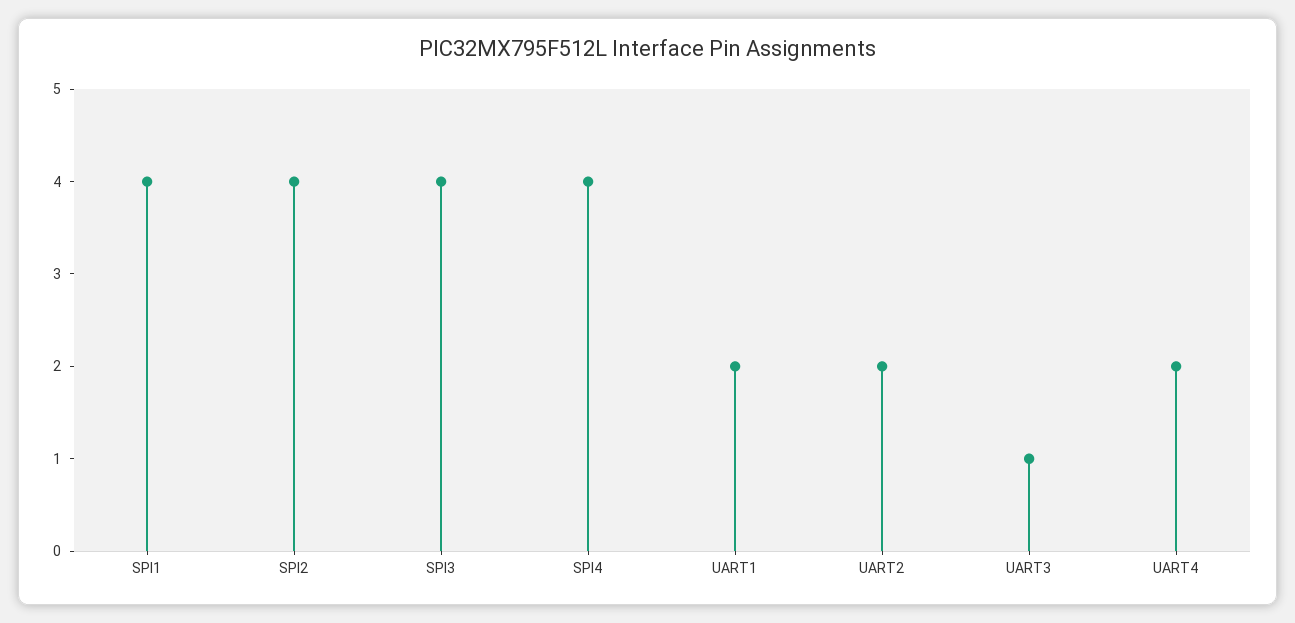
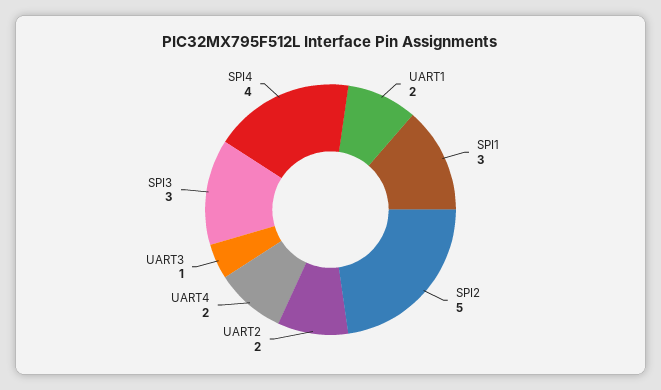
SPI1: 4 -> 3
SPI2: 4 -> 5
SPI3: 4 -> 3

